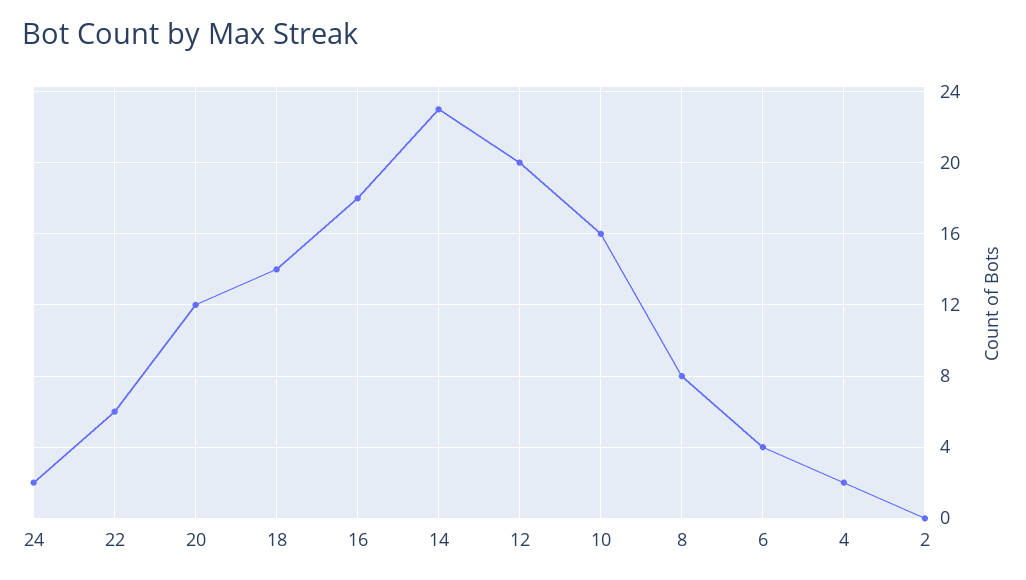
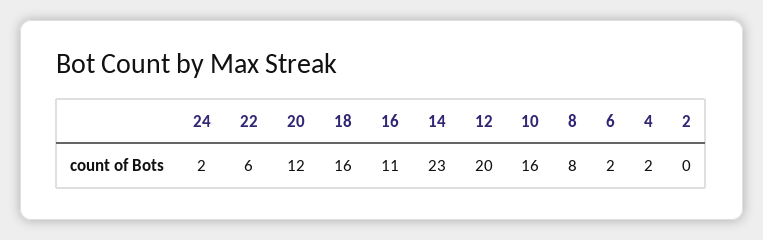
18: 14 -> 16
16: 18 -> 11
6: 4 -> 2

